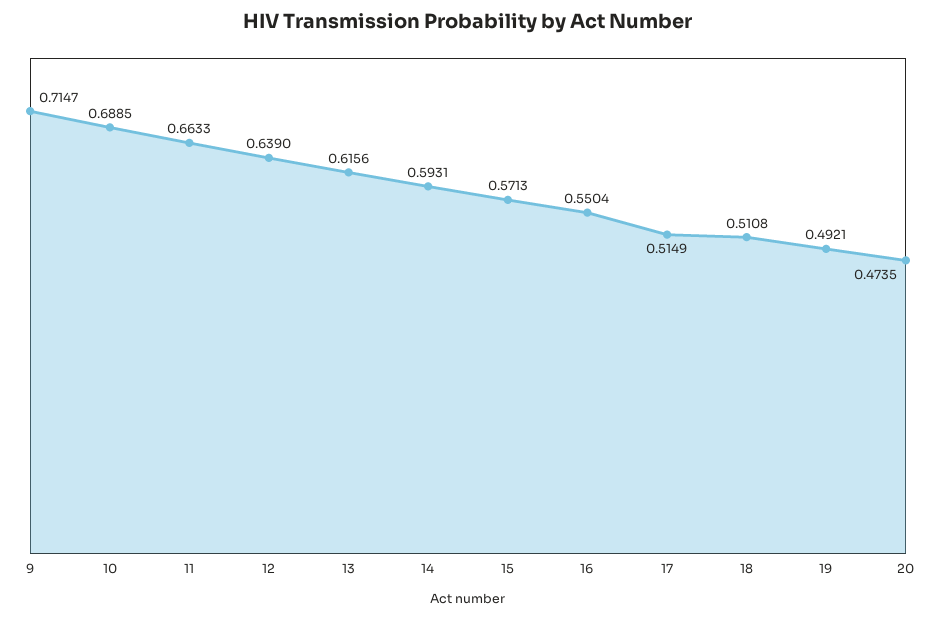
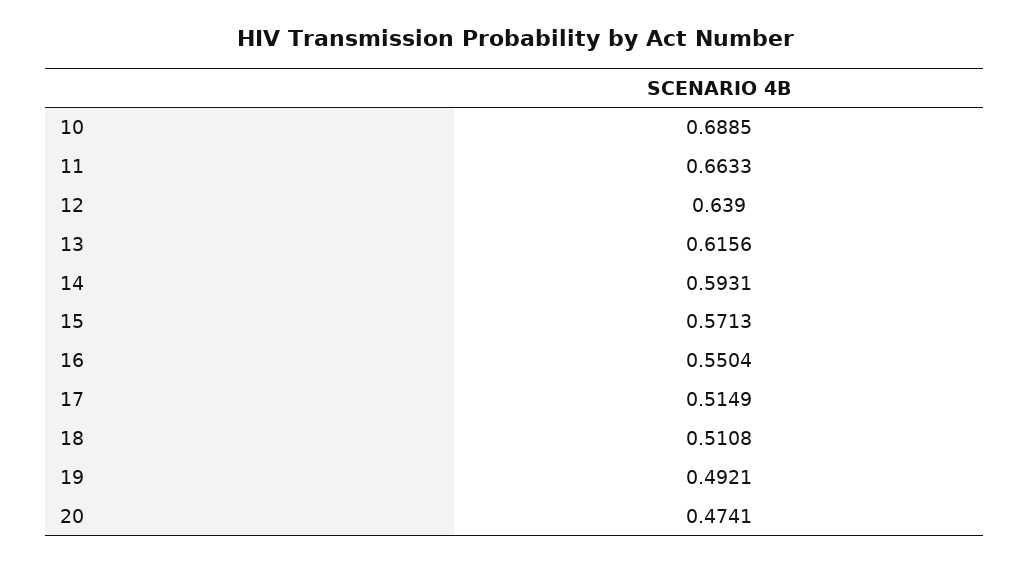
9: 0.7147 -> none
20: 0.4735 -> 0.4741

